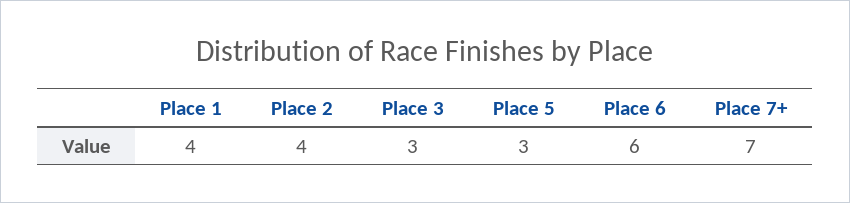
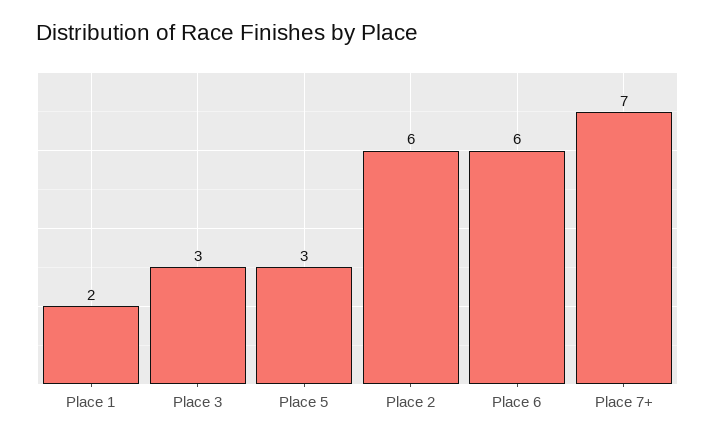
Place 1: 4 -> 2
Place 2: 4 -> 6

